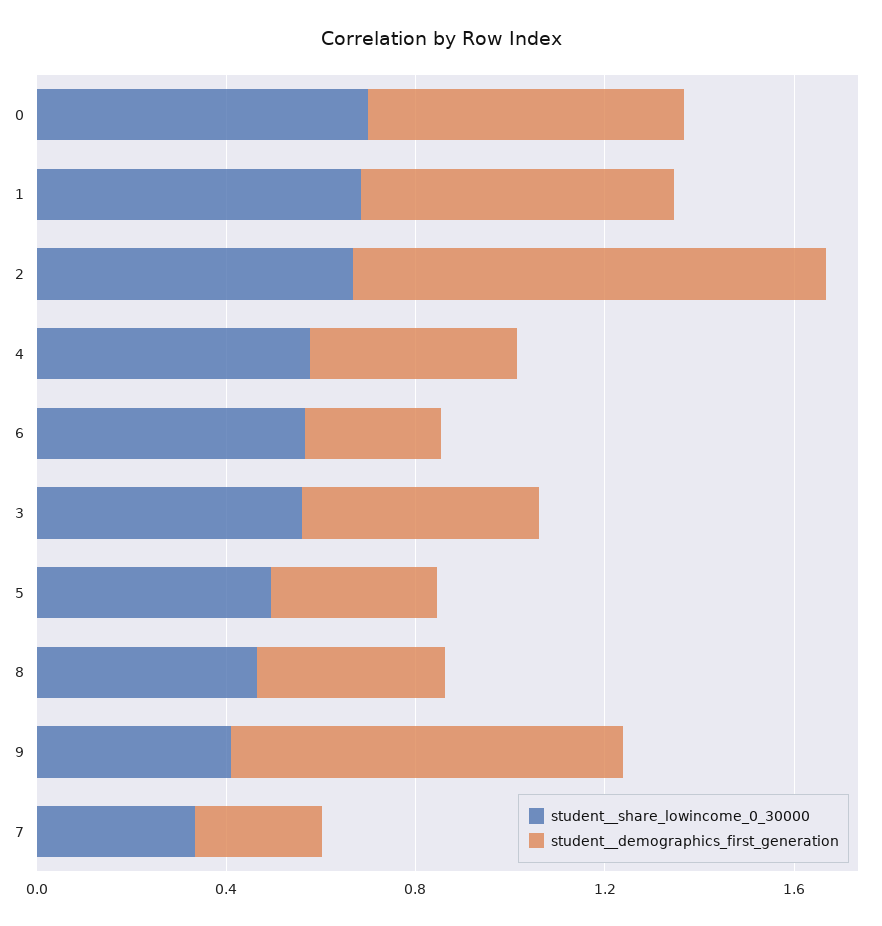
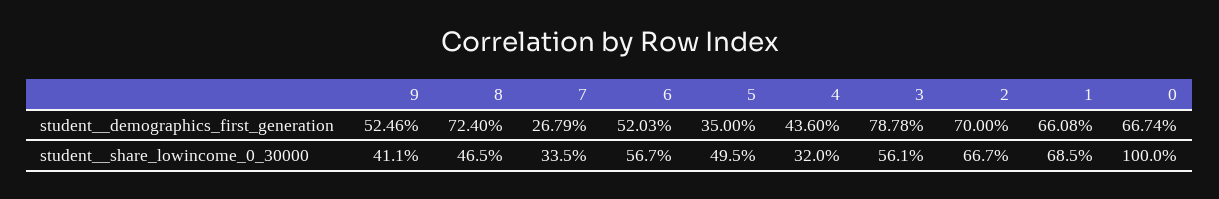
student__share_lowincome_0_30000, 0: 0.7 -> 1
student__demographics_first_generation, 2: 1 -> 0.7
student__share_lowincome_0_30000, 4: 0.6 -> 0.32
student__demographics_first_generation, 6: 0.3 -> 0.5203
student__demographics_first_generation, 3: 0.5 -> 0.7878
student__demographics_first_generation, 8: 0.4 -> 0.724
student__demographics_first_generation, 9: 0.8 -> 0.5246

